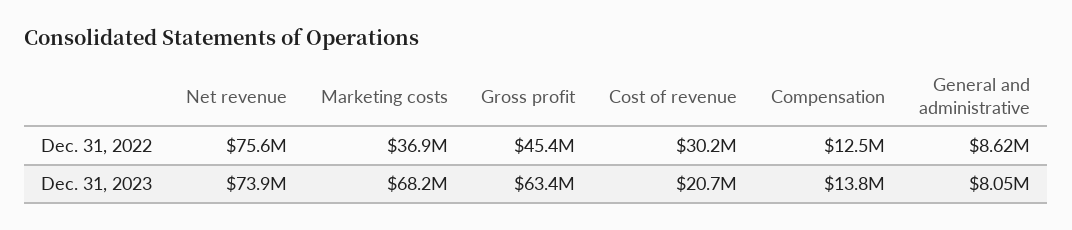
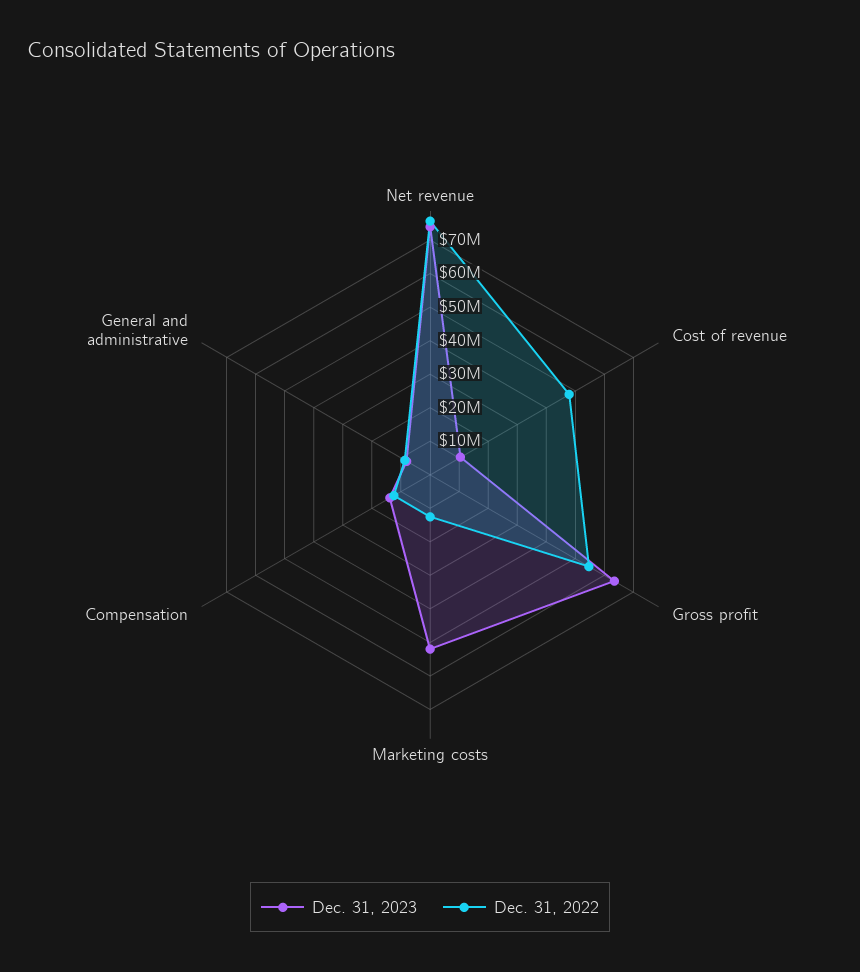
Dec. 31, 2022, Marketing costs: 36900000 -> 12500000
Dec. 31, 2022, Gross profit: 45400000 -> 55000000
Dec. 31, 2022, Cost of revenue: 30200000 -> 47500000
Dec. 31, 2023, Marketing costs: 68200000 -> 52500000
Dec. 31, 2023, Cost of revenue: 20700000 -> 10000000

